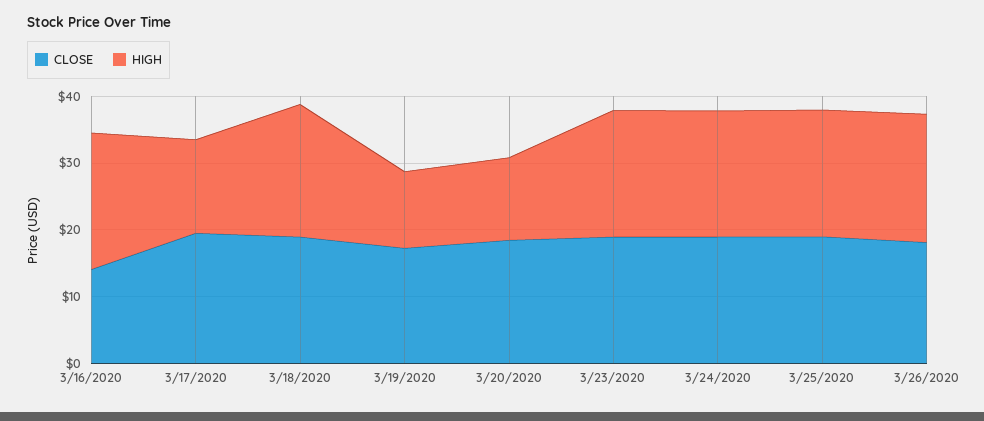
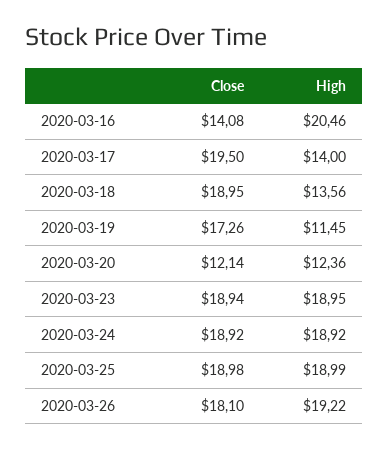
HIGH, 3/18/2020: 20 -> 13.56
CLOSE, 3/20/2020: 18 -> 12.14

